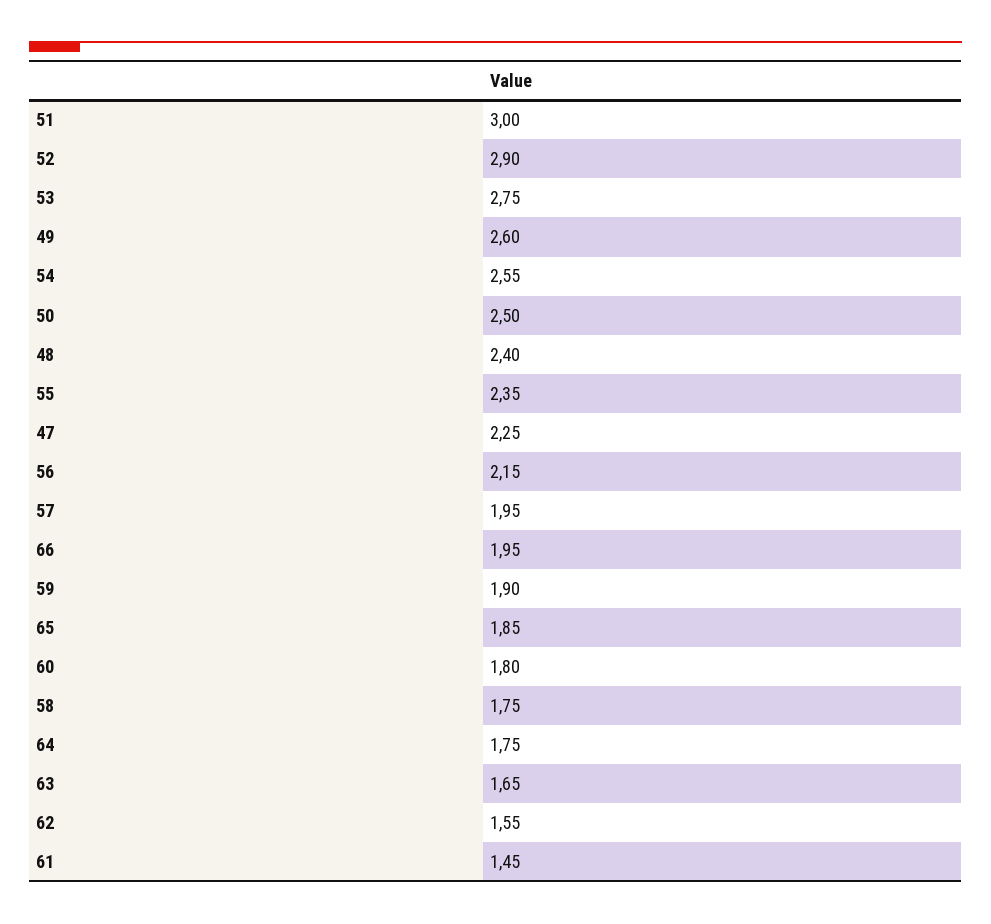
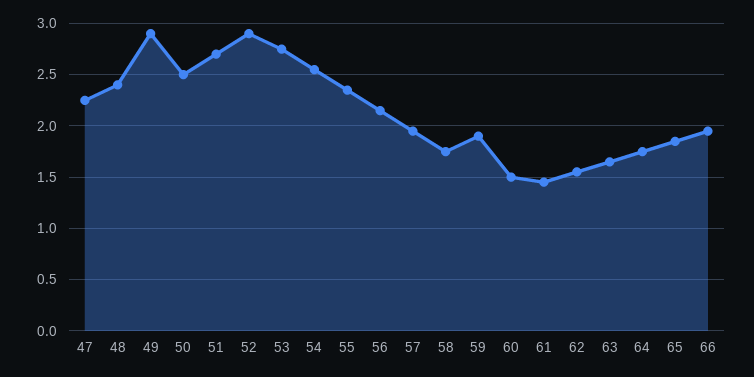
51: 3 -> 2.7
49: 2.6 -> 2.9
60: 1.8 -> 1.5

